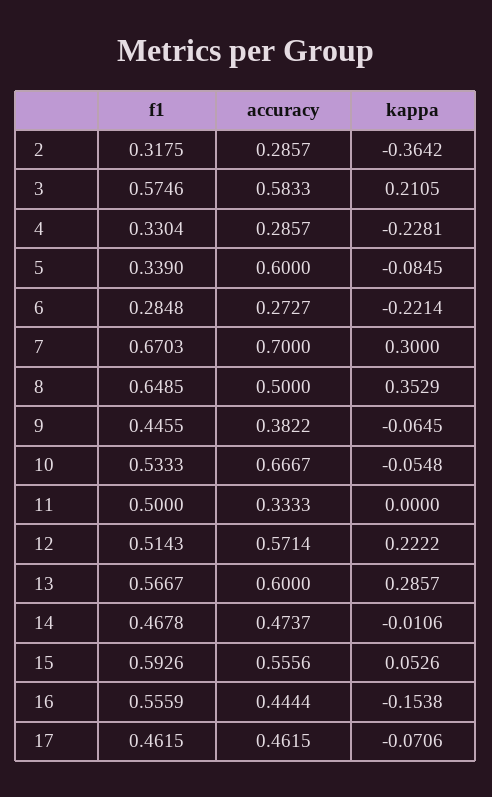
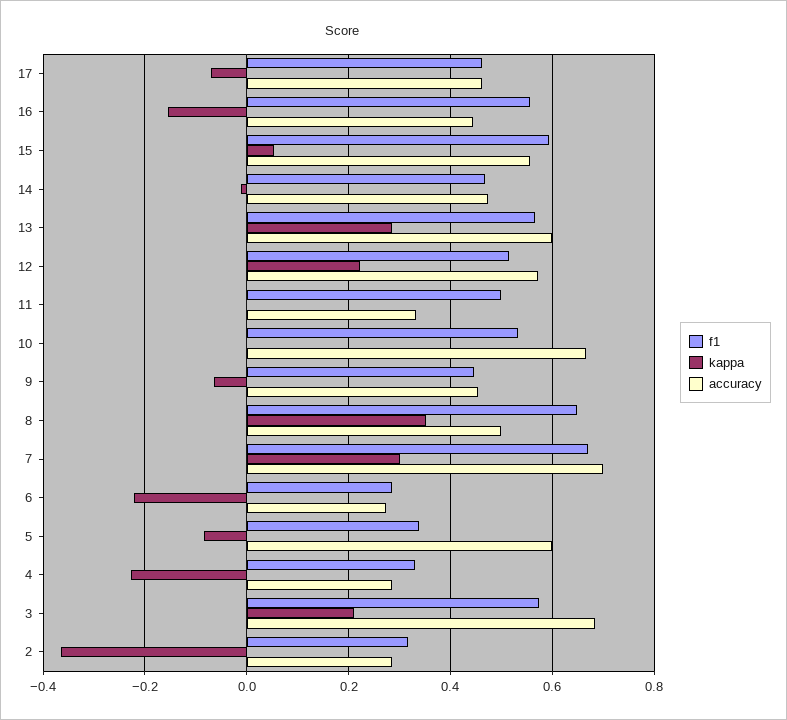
accuracy, 3: 0.5833 -> 0.68
accuracy, 9: 0.3822 -> 0.46
kappa, 10: -0.0548 -> 0

